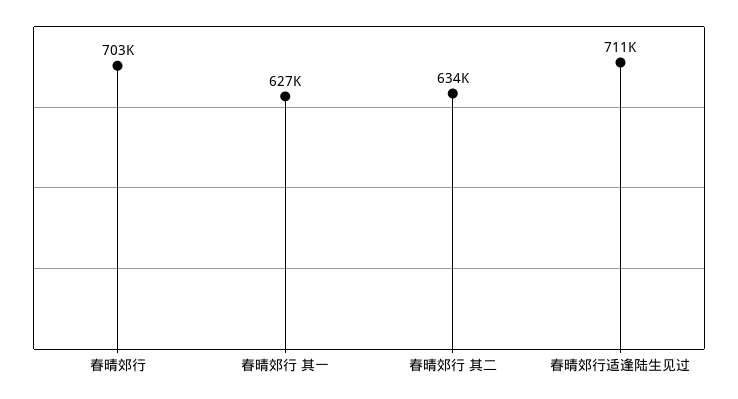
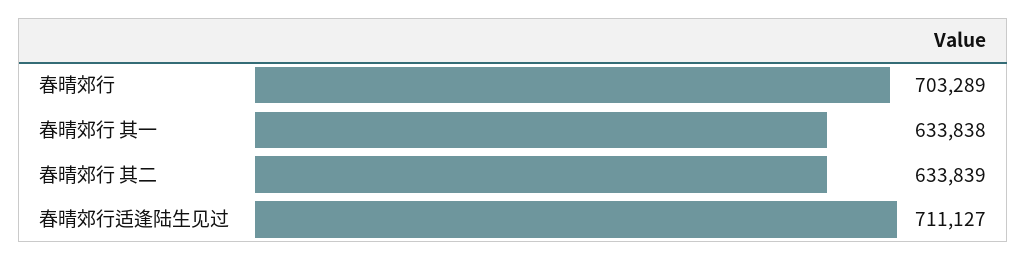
春晴郊行 其一: 627000 -> 633838

